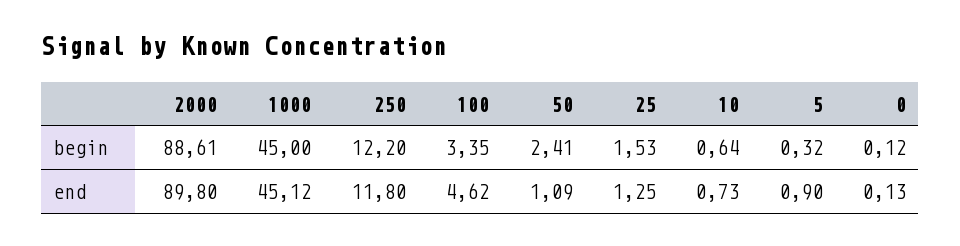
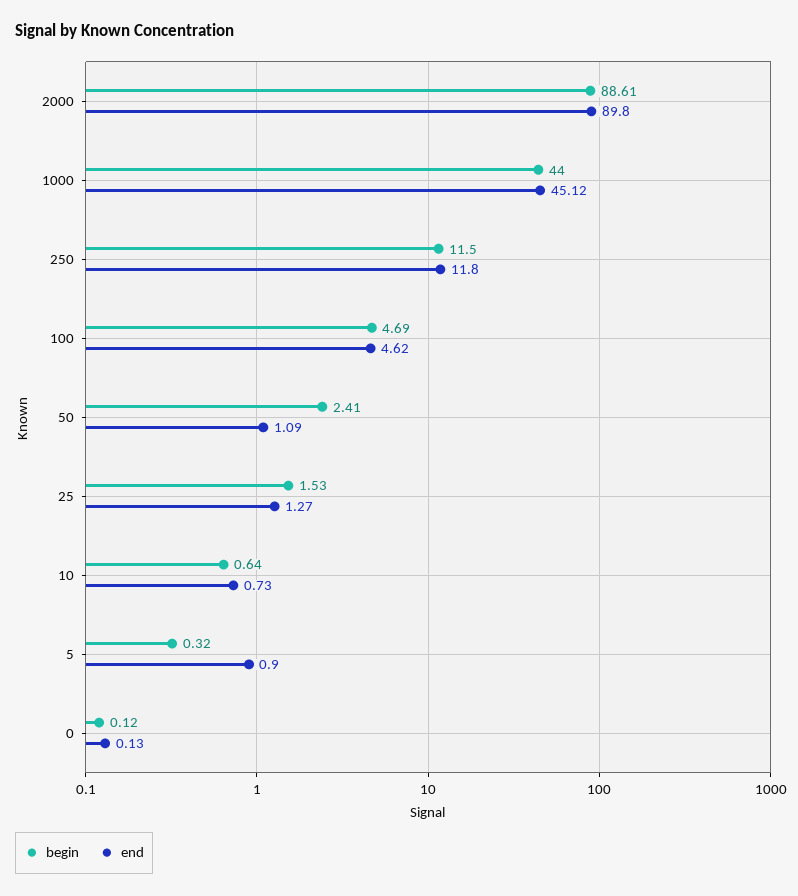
begin, 1000: 45 -> 44
begin, 250: 12.2 -> 11.5
begin, 100: 3.35 -> 4.69
end, 25: 1.25 -> 1.27

